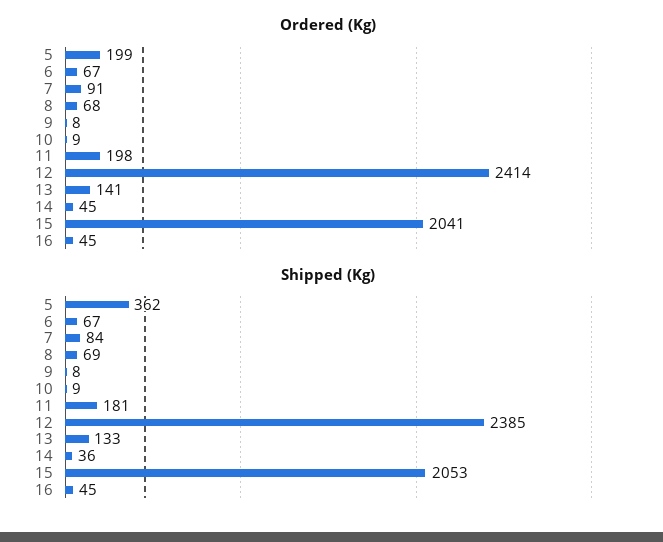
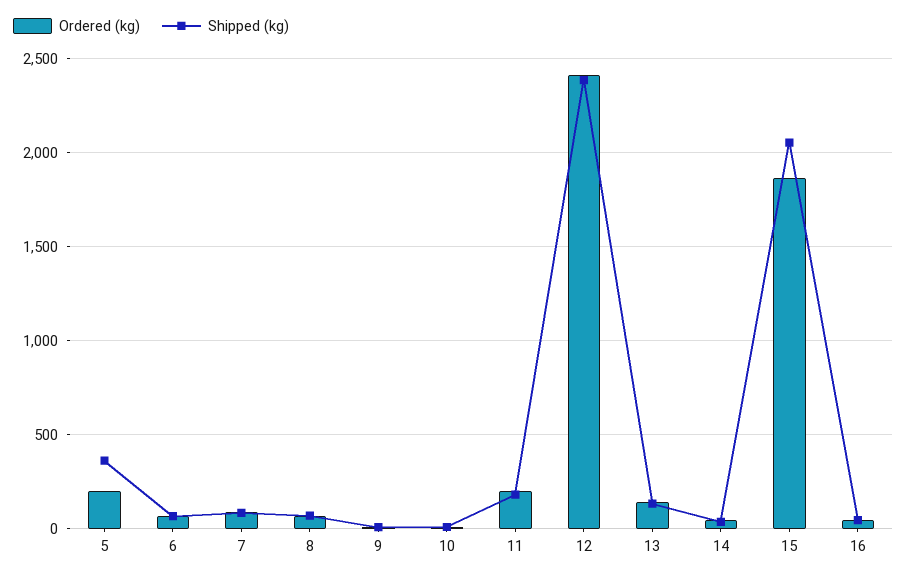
Ordered (Kg), 15: 2041 -> 1850

